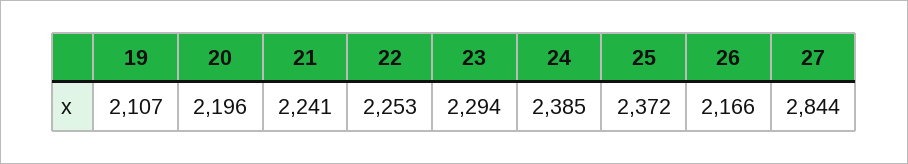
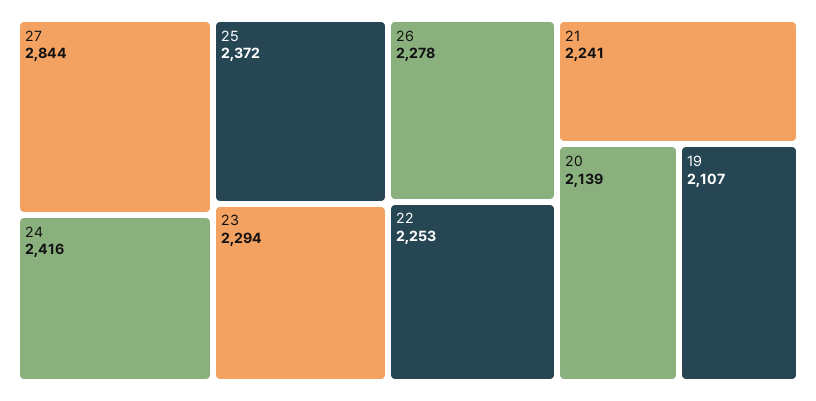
20: 2196 -> 2139
24: 2385 -> 2416
26: 2166 -> 2278

